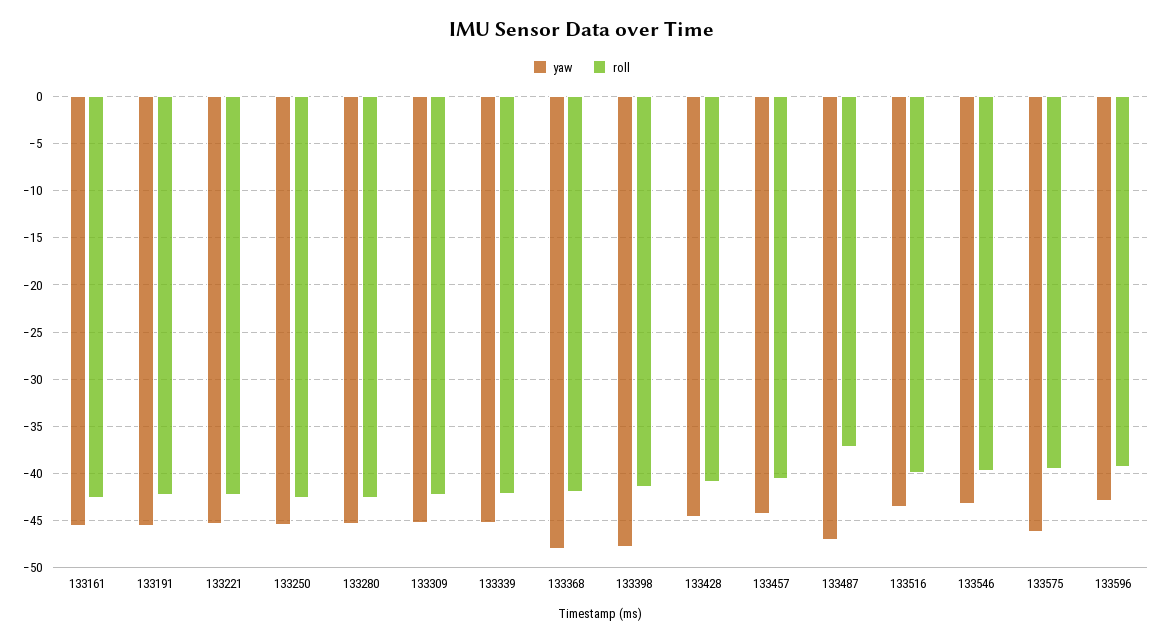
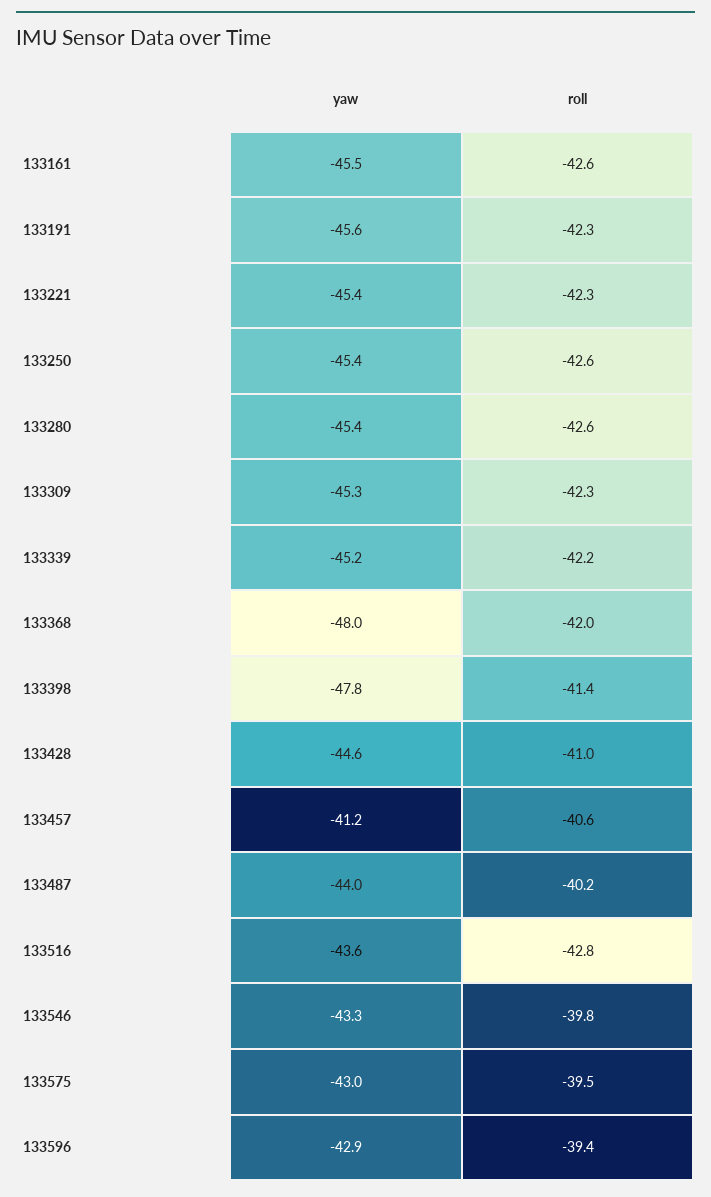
yaw, 133457: -44 -> -41.2
yaw, 133487: -47 -> -44
roll, 133487: -37 -> -40.2
roll, 133516: -40 -> -42.8
yaw, 133575: -46 -> -43

